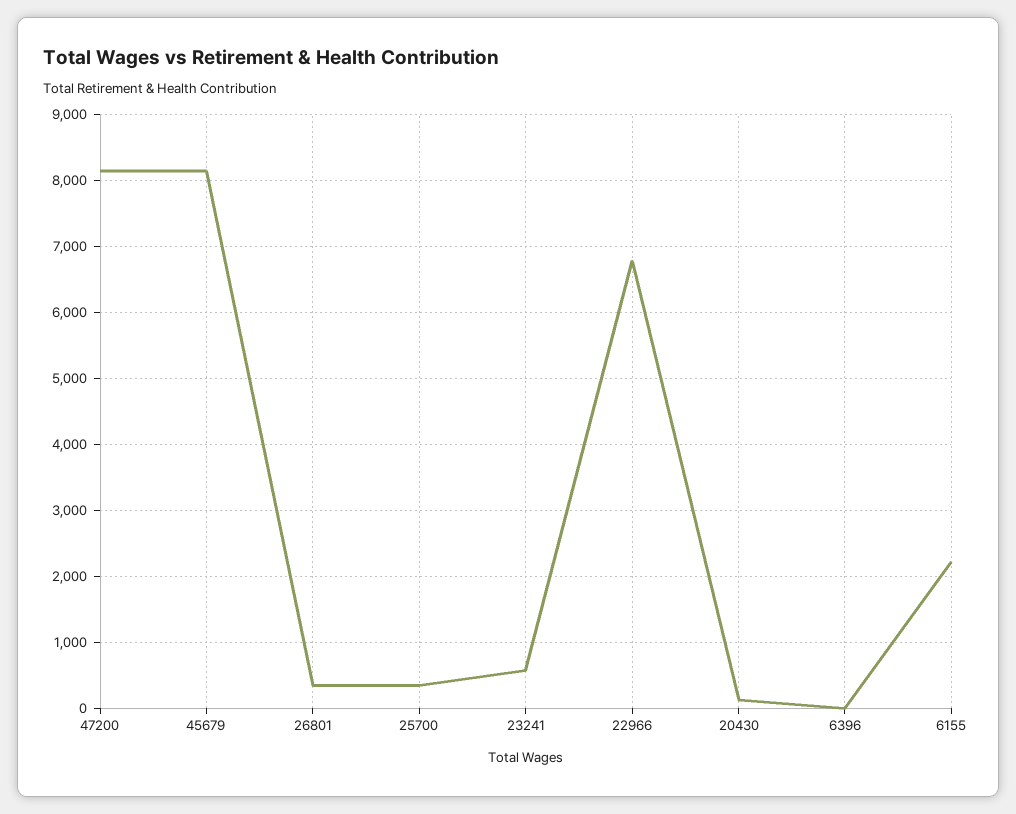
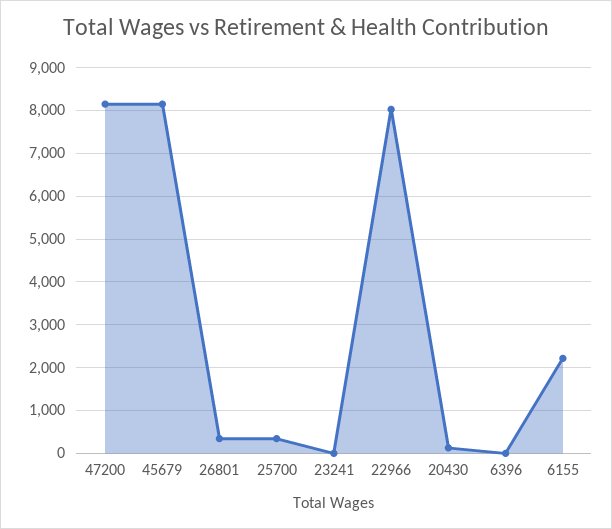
23241: 600 -> 0
22966: 6800 -> 8000

